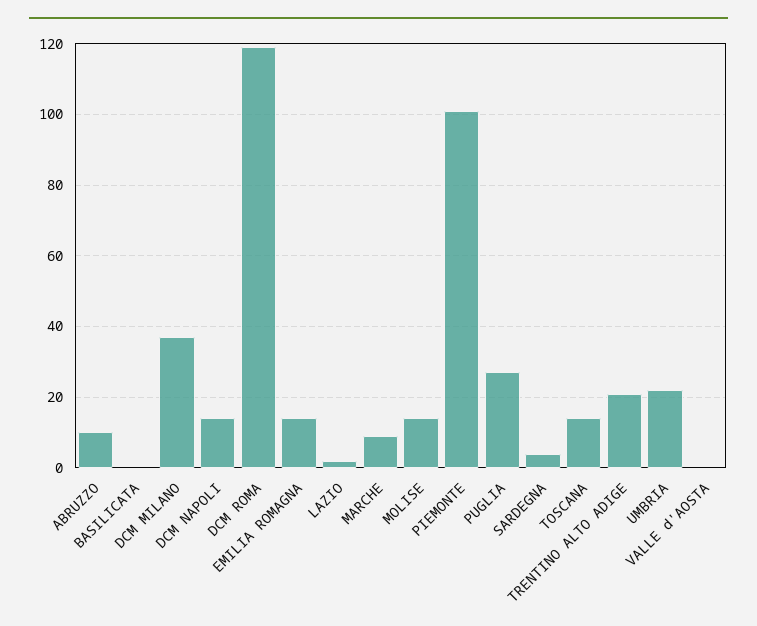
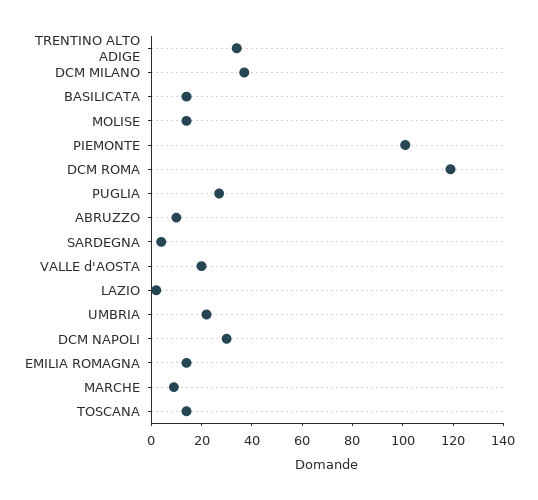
BASILICATA: 0 -> 15
DCM NAPOLI: 15 -> 30
TRENTINO ALTO ADIGE: 20 -> 35
VALLE d'AOSTA: 0 -> 20

